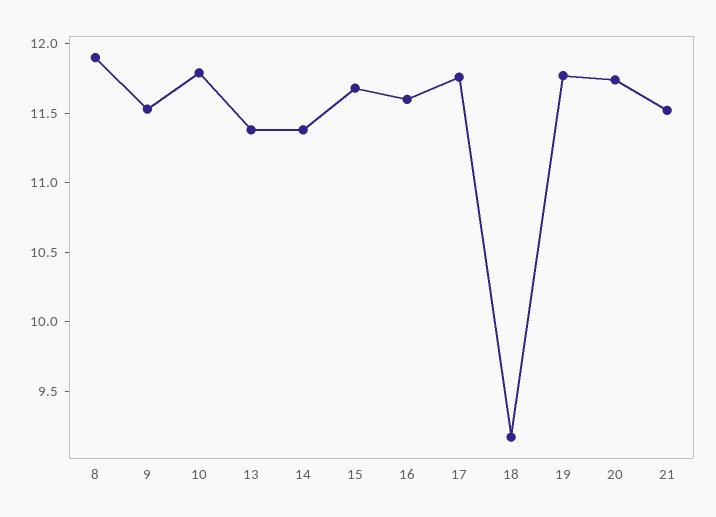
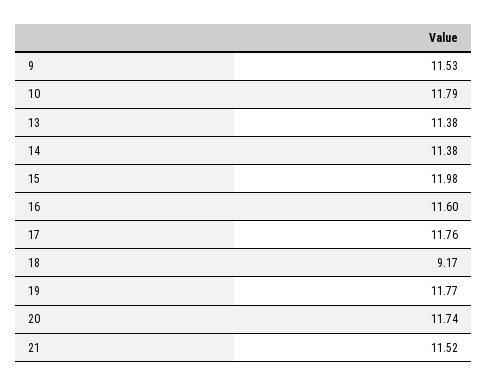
8: 11.9 -> none
15: 11.7 -> 11.98

